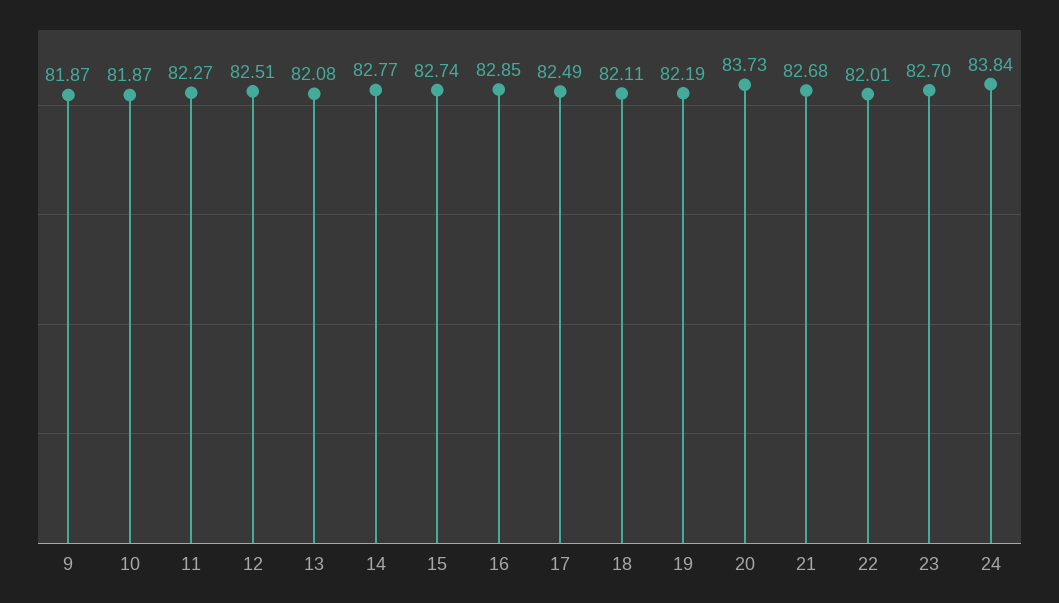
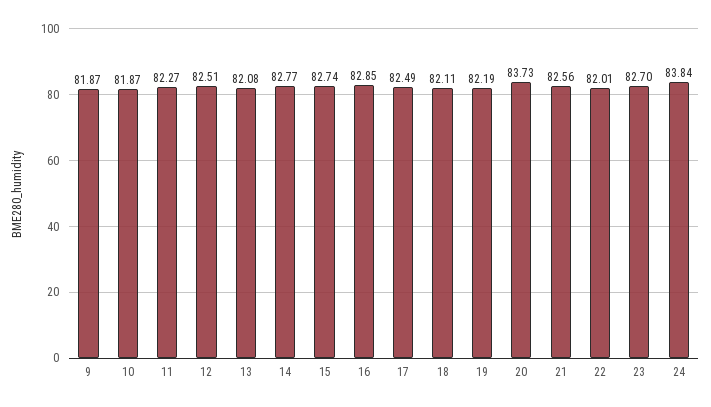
21: 82.68 -> 82.56

